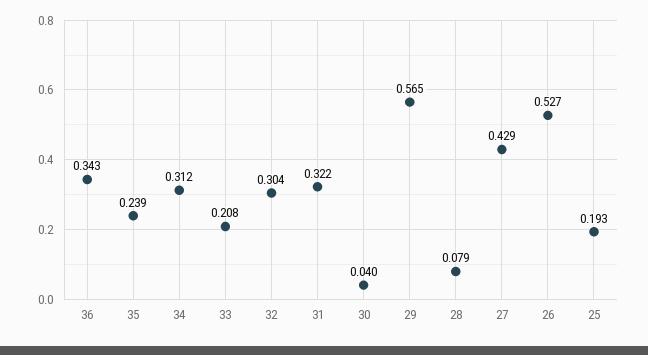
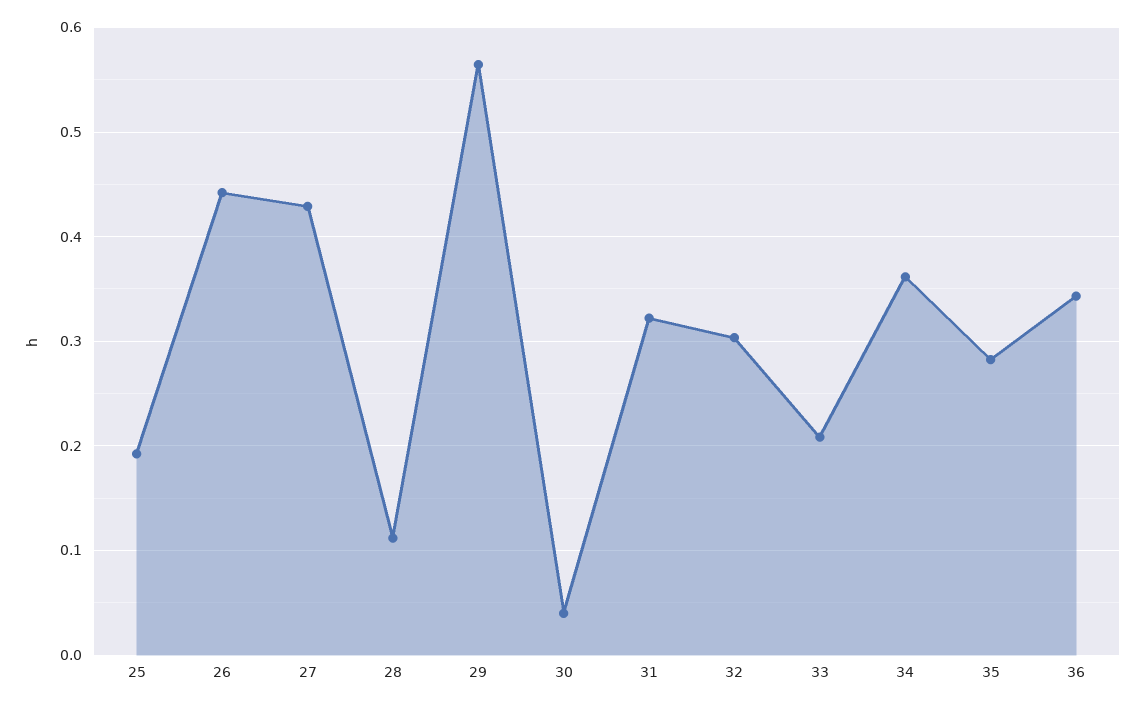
35: 0.239 -> 0.28
34: 0.312 -> 0.36
28: 0.079 -> 0.11
26: 0.527 -> 0.44

